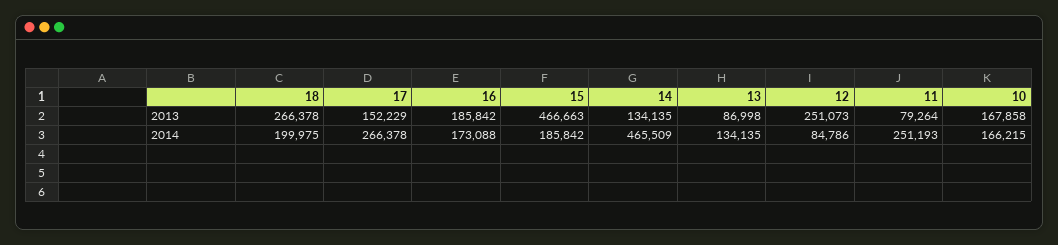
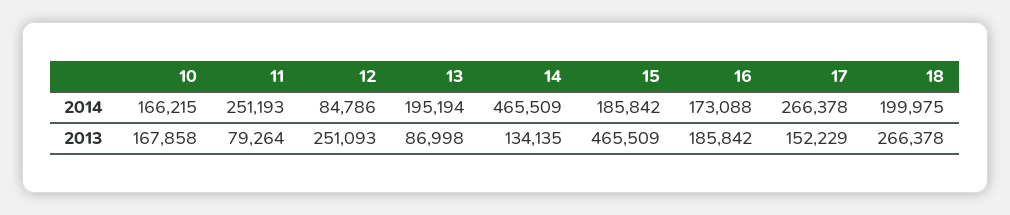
15, 2013: 466663 -> 465509
12, 2013: 251073 -> 251093
13, 2014: 134135 -> 195194

